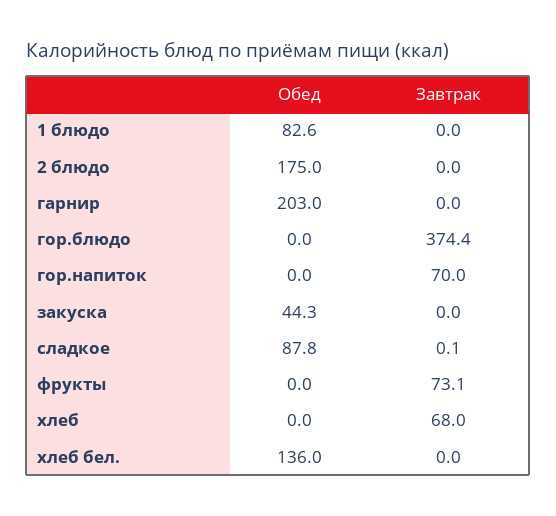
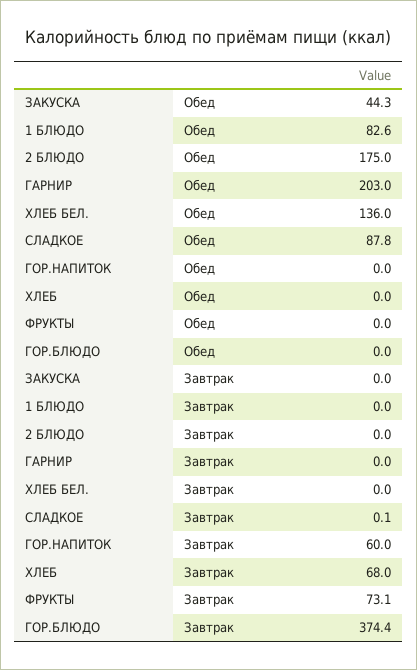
Завтрак, гор.напиток: 70 -> 60

